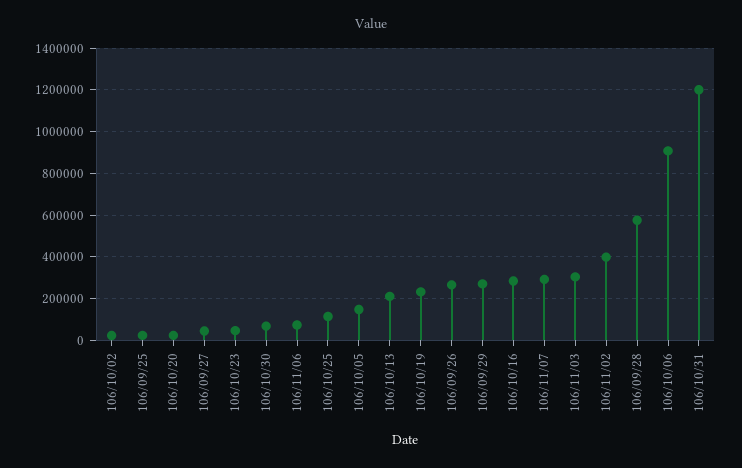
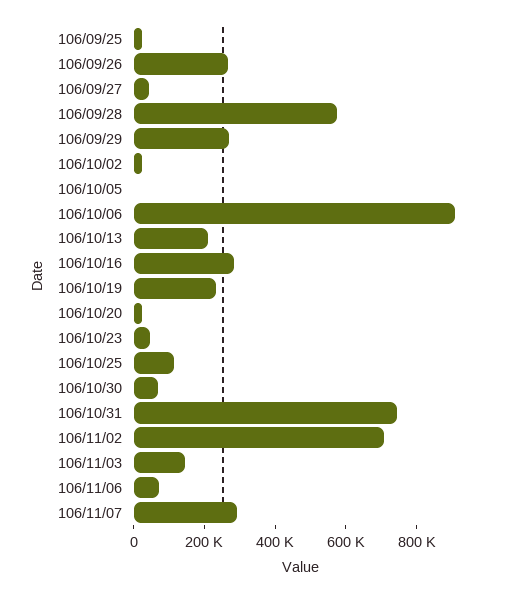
106/10/05: 150000 -> 0
106/11/03: 300000 -> 150000
106/11/02: 400000 -> 700000
106/10/31: 1200000 -> 750000

